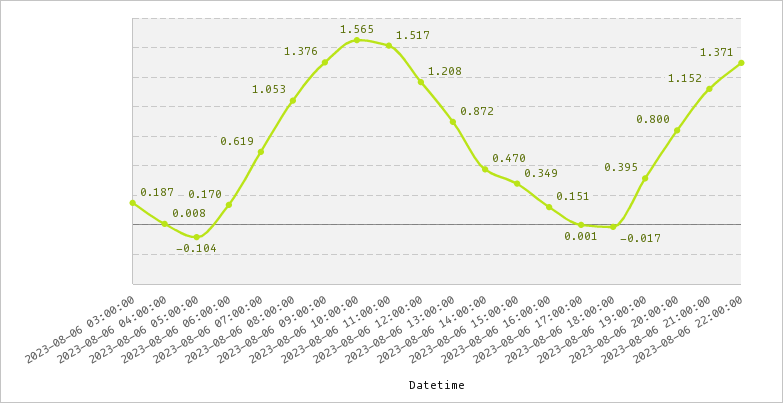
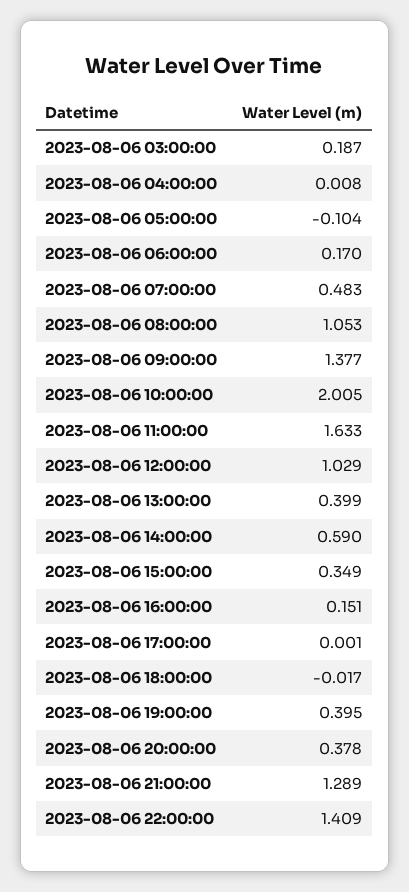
2023-08-06 07:00:00: 0.619 -> 0.483
2023-08-06 09:00:00: 1.376 -> 1.377
2023-08-06 10:00:00: 1.565 -> 2.005
2023-08-06 11:00:00: 1.517 -> 1.633
2023-08-06 12:00:00: 1.208 -> 1.029
2023-08-06 13:00:00: 0.872 -> 0.399
2023-08-06 14:00:00: 0.47 -> 0.59
2023-08-06 20:00:00: 0.8 -> 0.378
2023-08-06 21:00:00: 1.152 -> 1.289
2023-08-06 22:00:00: 1.371 -> 1.409

